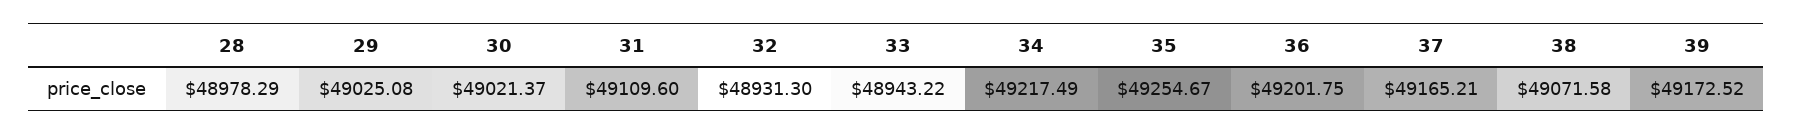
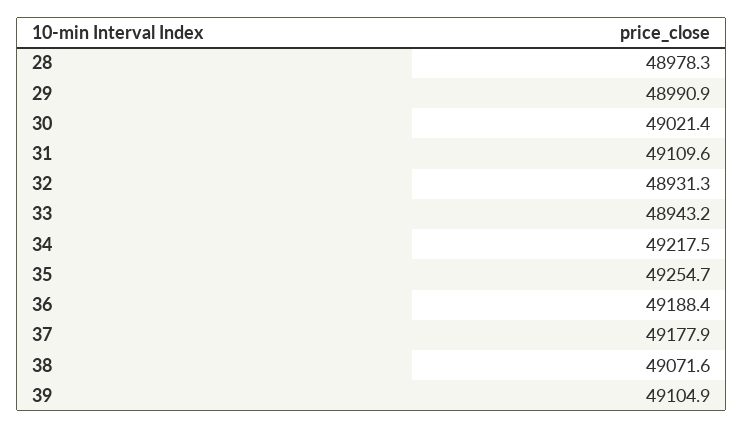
29: 49025.08 -> 48990.9
36: 49201.75 -> 49188.4
37: 49165.21 -> 49177.9
39: 49172.52 -> 49104.9

